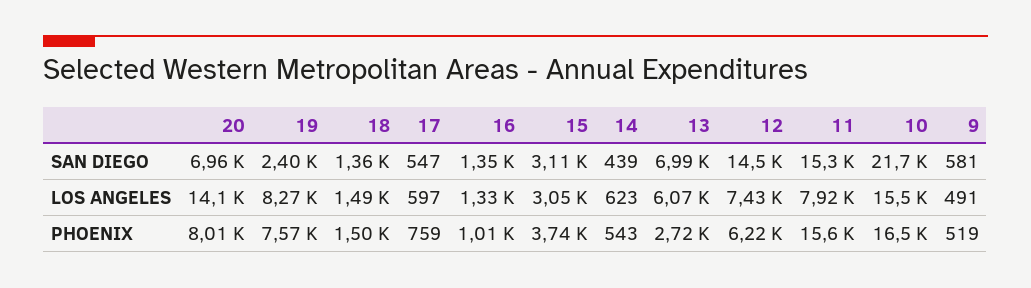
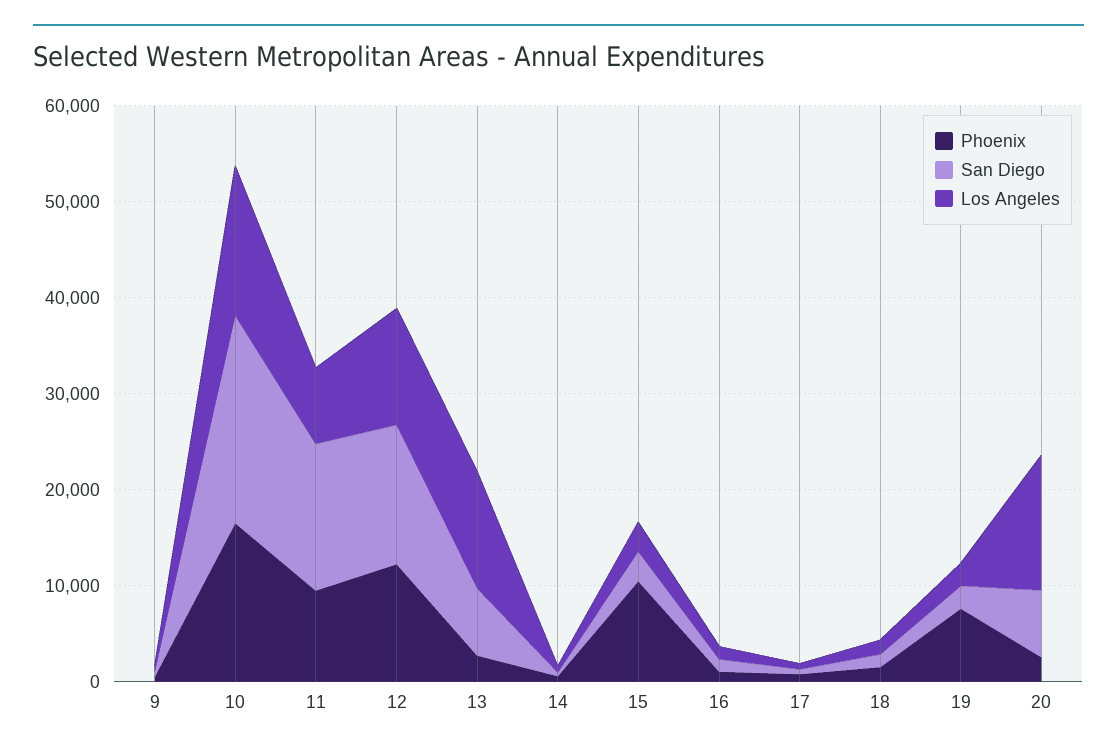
LOS ANGELES, 19: 8270 -> 2000
LOS ANGELES, 13: 6070 -> 12000
LOS ANGELES, 12: 7430 -> 12000
PHOENIX, 20: 8010 -> 2000
PHOENIX, 15: 3740 -> 10000
PHOENIX, 12: 6220 -> 12000
PHOENIX, 11: 15600 -> 10000

